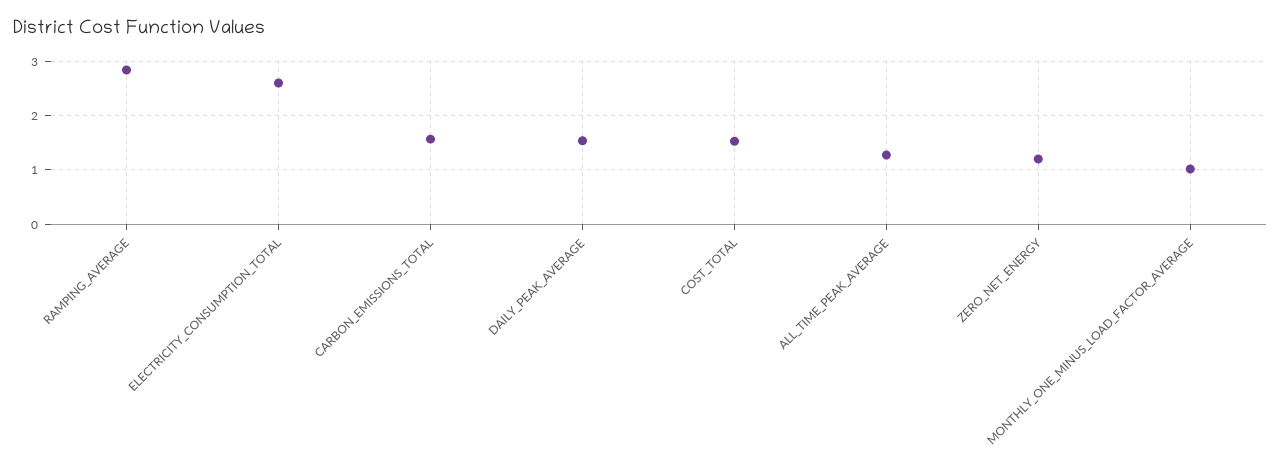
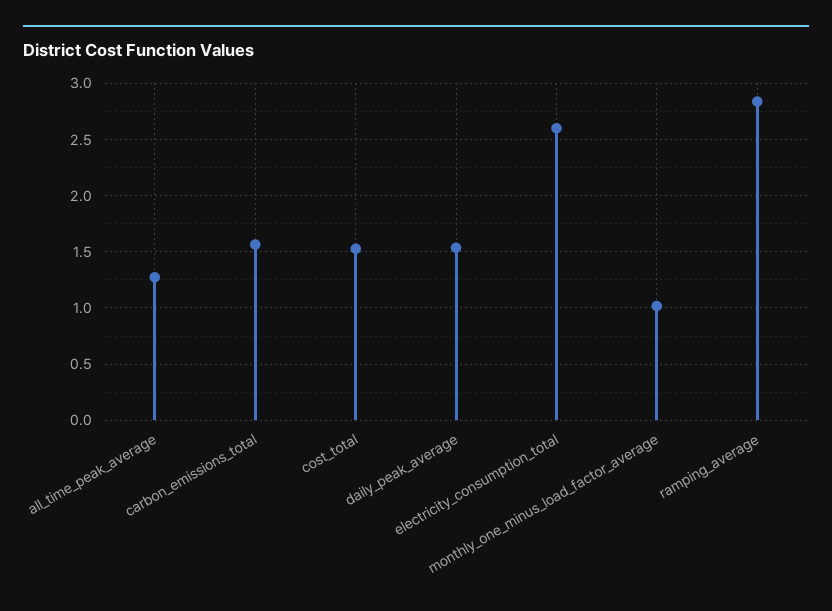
ZERO_NET_ENERGY: 1.2 -> none

